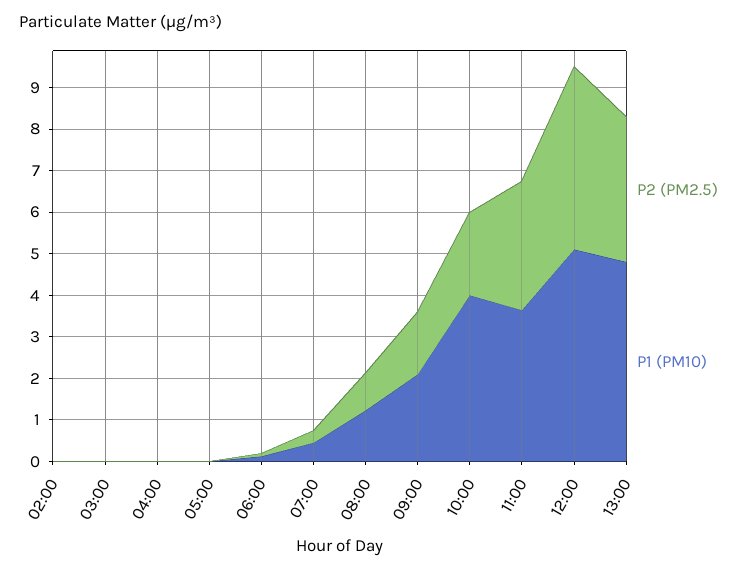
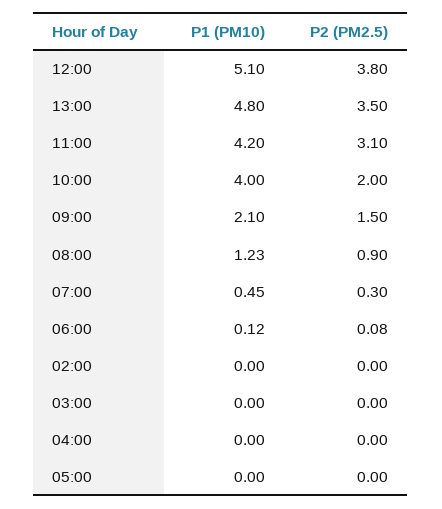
P1 (PM10), 11:00: 3.6 -> 4.2
P2 (PM2.5), 12:00: 4.4 -> 3.8

